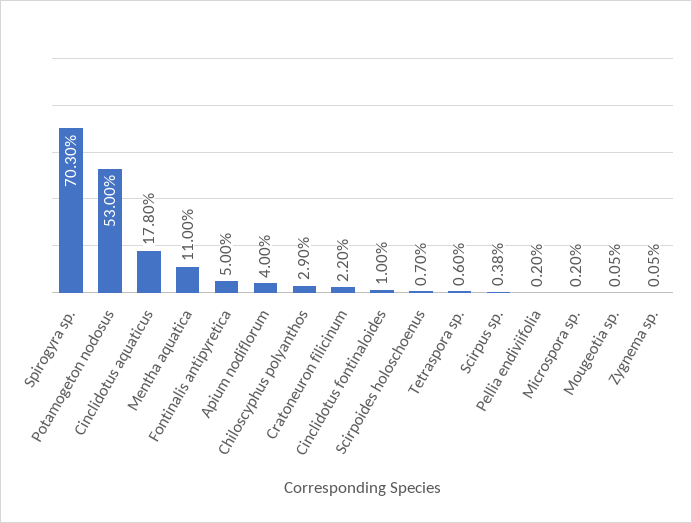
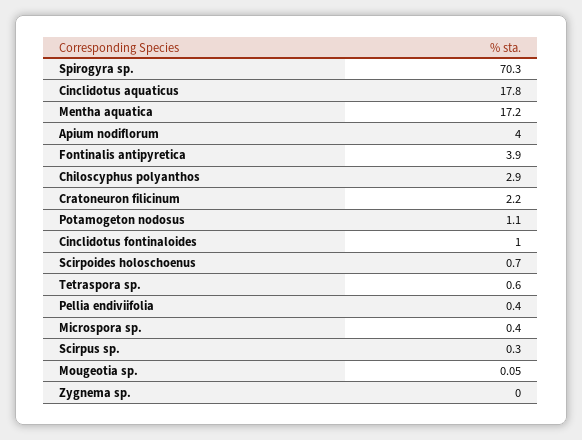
Potamogeton nodosus: 53 -> 1.1
Mentha aquatica: 11 -> 17.2
Fontinalis antipyretica: 5 -> 3.9
Scirpus sp.: 0.38 -> 0.3
Pellia endiviifolia: 0.2 -> 0.4
Microspora sp.: 0.2 -> 0.4
Zygnema sp.: 0.05 -> 0

